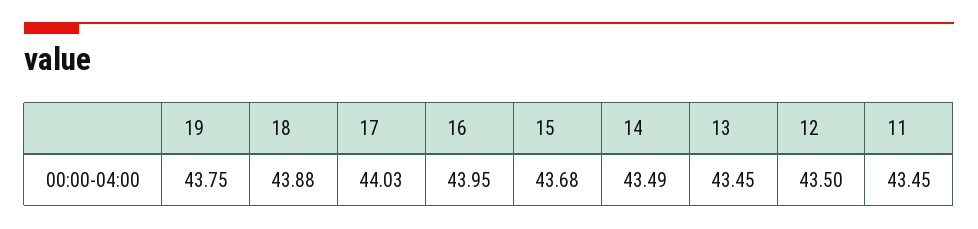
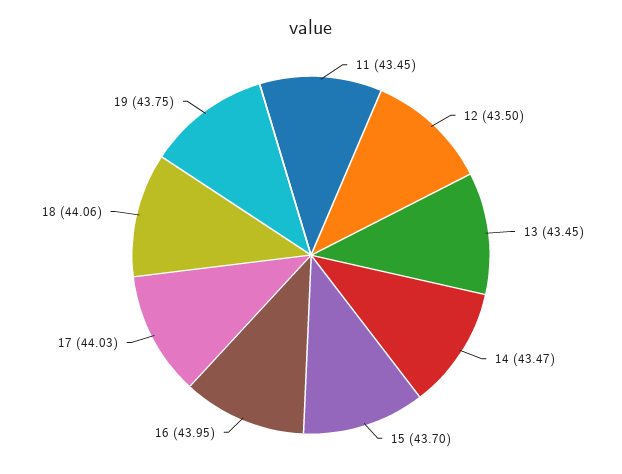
18: 43.88 -> 44.06
15: 43.68 -> 43.7
14: 43.49 -> 43.47

